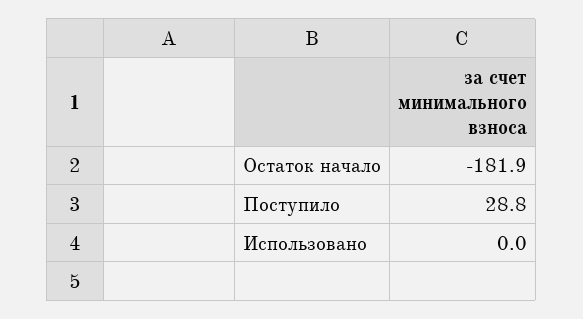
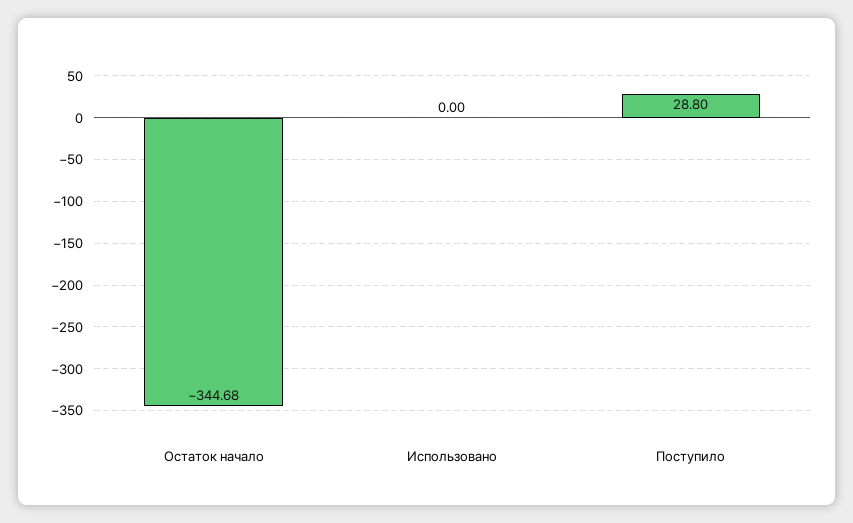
Остаток начало: -181.9 -> -344.68

